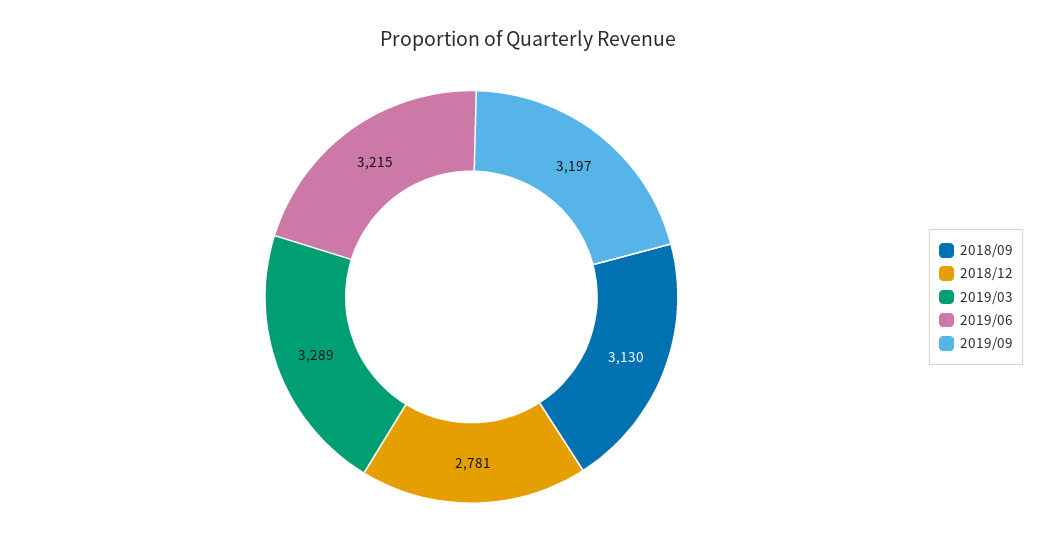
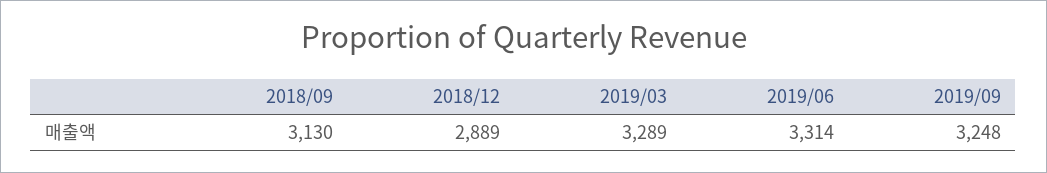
2018/12: 2781 -> 2889
2019/06: 3215 -> 3314
2019/09: 3197 -> 3248

